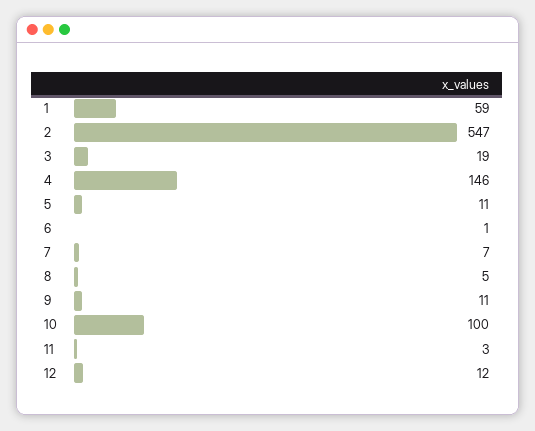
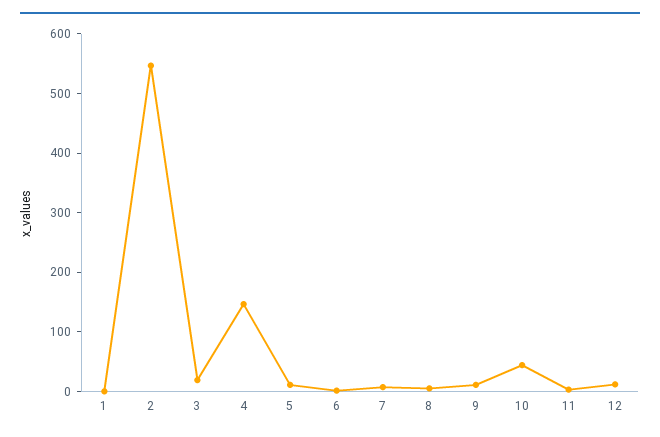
1: 59 -> 0
10: 100 -> 40

